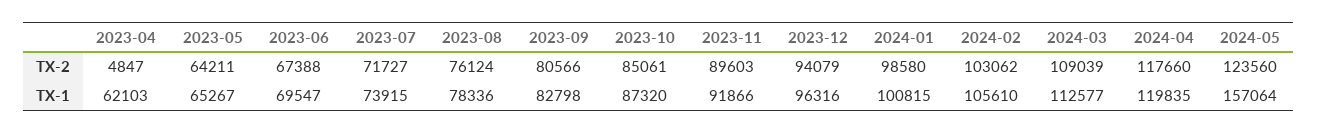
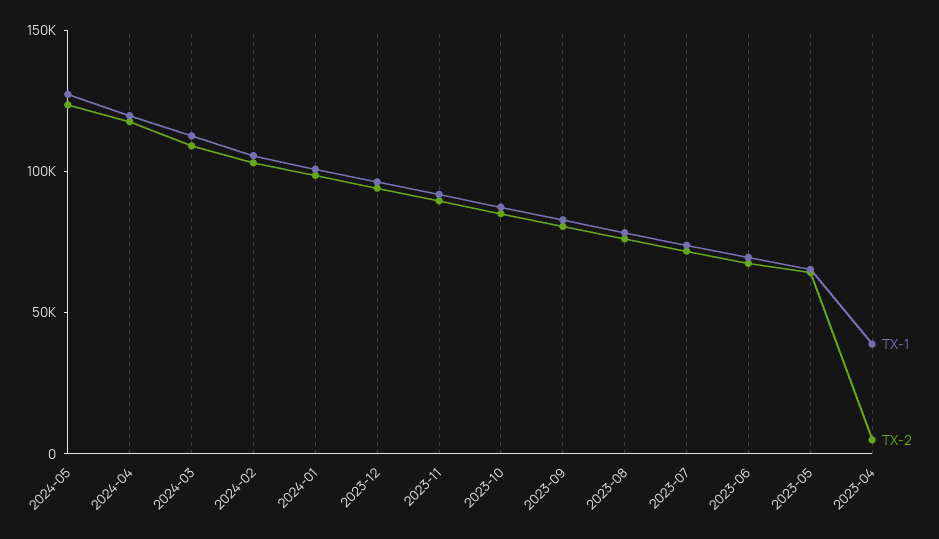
TX-1, 2023-04: 62103 -> 40000
TX-1, 2024-05: 157064 -> 130000

